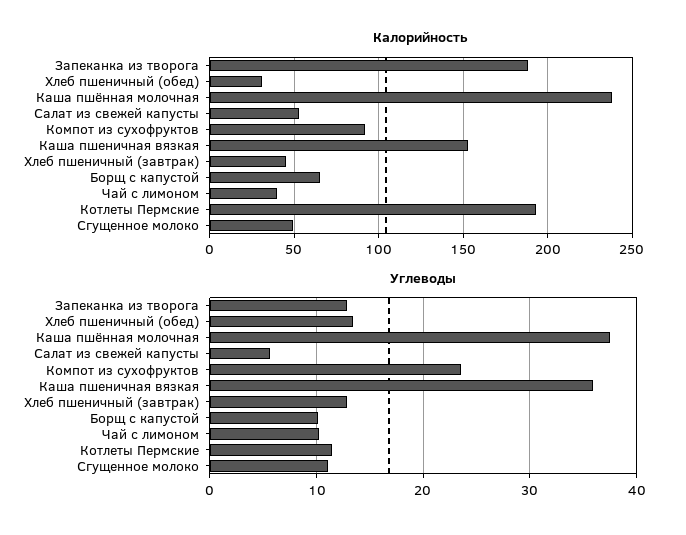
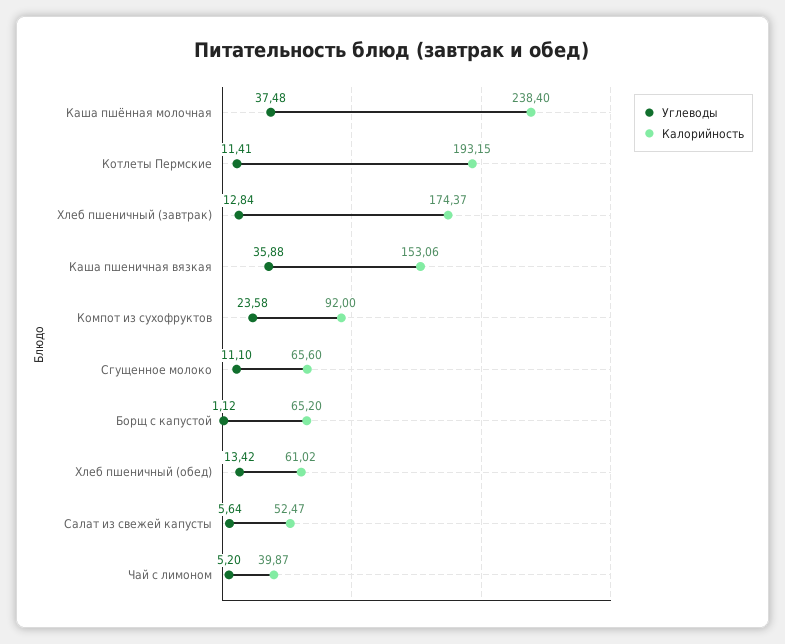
Калорийность, Запеканка из творога: 190 -> none
Калорийность, Хлеб пшеничный (обед): 30 -> 61.02
Калорийность, Хлеб пшеничный (завтрак): 45 -> 174.37
Калорийность, Сгущенное молоко: 50 -> 65.6
Углеводы, Запеканка из творога: 13 -> none
Углеводы, Борщ с капустой: 10 -> 1.12
Углеводы, Чай с лимоном: 10 -> 5.2

